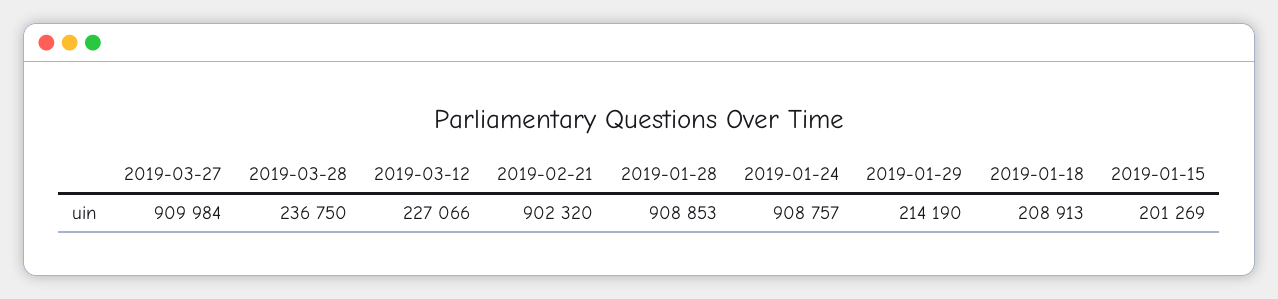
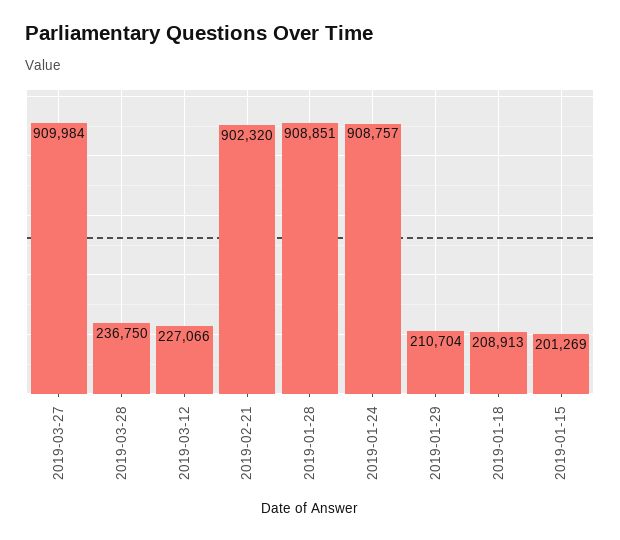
2019-01-28: 908853 -> 908851
2019-01-29: 214190 -> 210704

